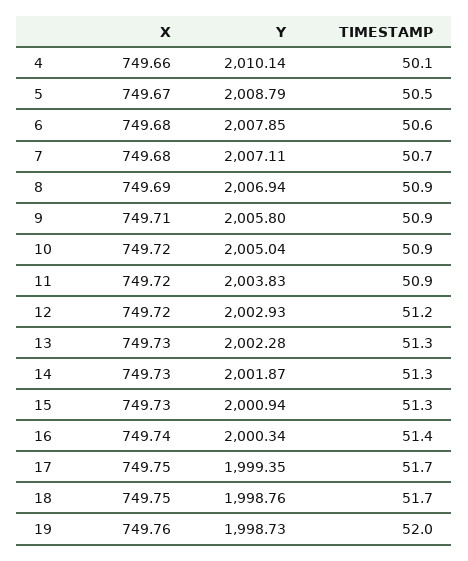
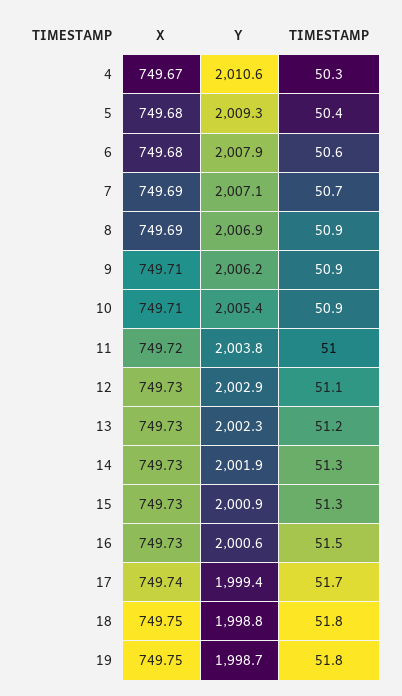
X, 4: 749.66 -> 749.67
Y, 4: 2010.14 -> 2010.6
TIMESTAMP, 4: 50.1 -> 50.3
X, 5: 749.67 -> 749.68
Y, 5: 2008.79 -> 2009.3
TIMESTAMP, 5: 50.5 -> 50.4
X, 7: 749.68 -> 749.69
Y, 9: 2005.8 -> 2006.2
X, 10: 749.72 -> 749.71
Y, 10: 2005.04 -> 2005.4
TIMESTAMP, 11: 50.9 -> 51
X, 12: 749.72 -> 749.73
TIMESTAMP, 12: 51.2 -> 51.1
TIMESTAMP, 13: 51.3 -> 51.2
X, 16: 749.74 -> 749.73
Y, 16: 2000.34 -> 2000.6
TIMESTAMP, 16: 51.4 -> 51.5
X, 17: 749.75 -> 749.74
TIMESTAMP, 18: 51.7 -> 51.8
X, 19: 749.76 -> 749.75
TIMESTAMP, 19: 52 -> 51.8

